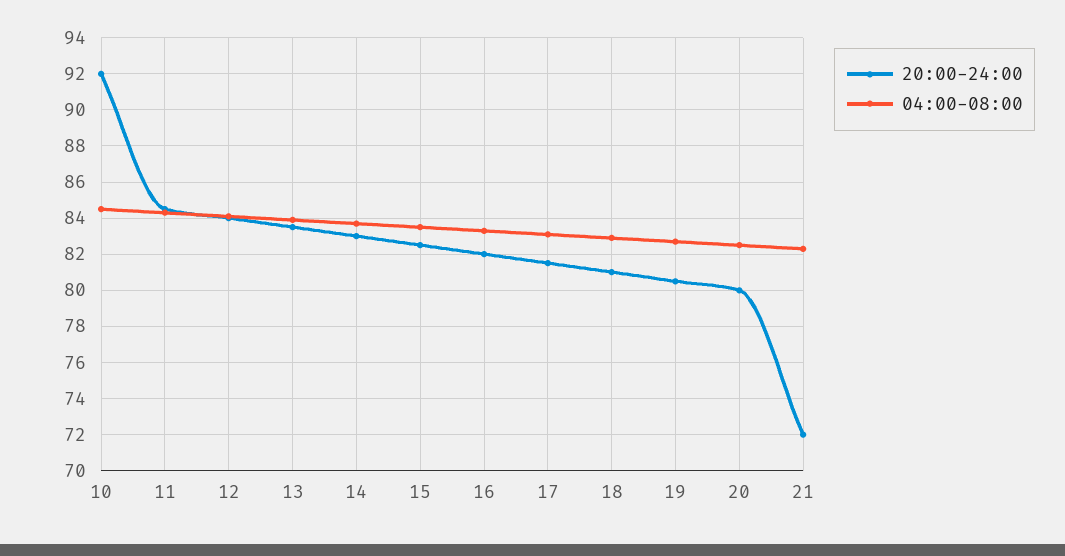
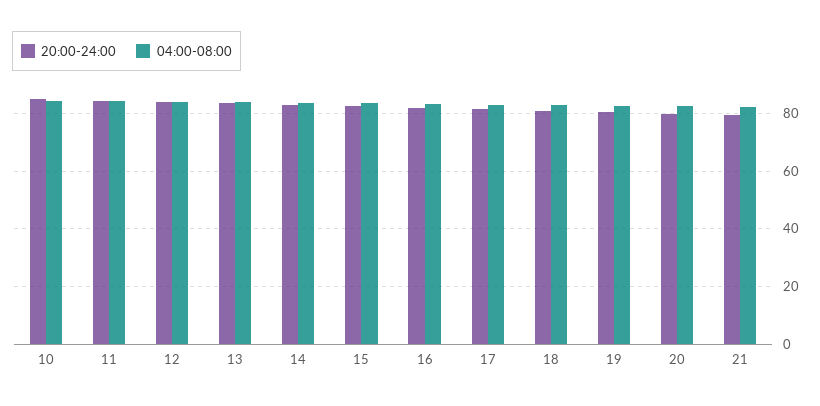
20:00-24:00, 10: 92 -> 85
20:00-24:00, 21: 72 -> 80

